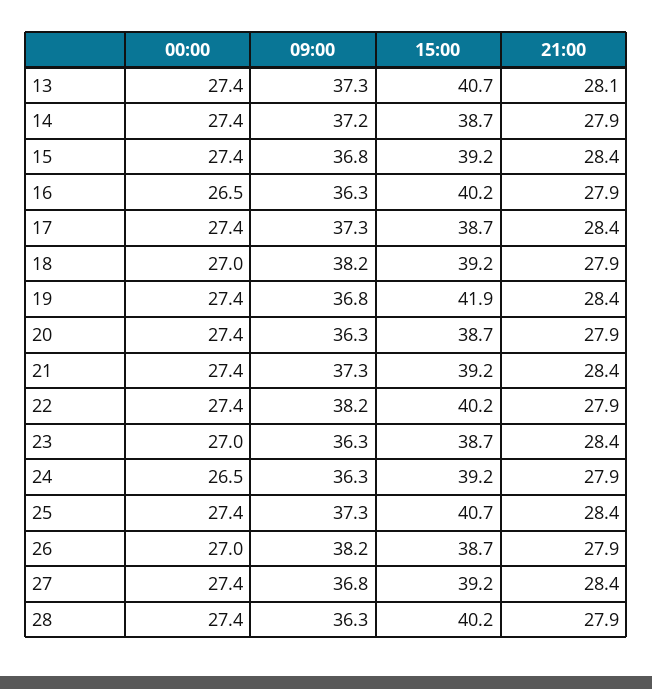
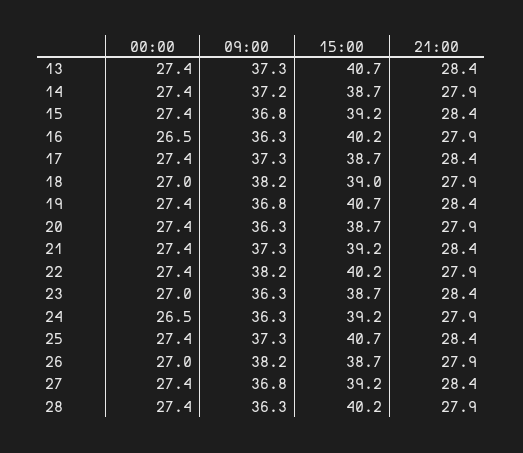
21:00, 13: 28.1 -> 28.4
15:00, 18: 39.2 -> 39
15:00, 19: 41.9 -> 40.7

